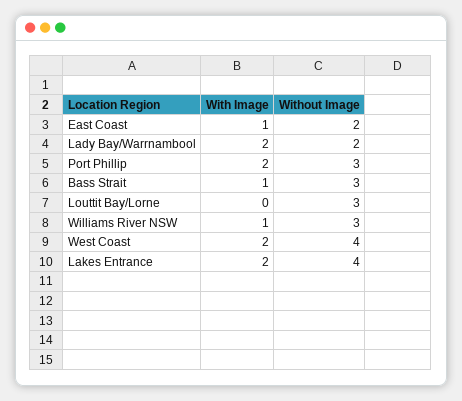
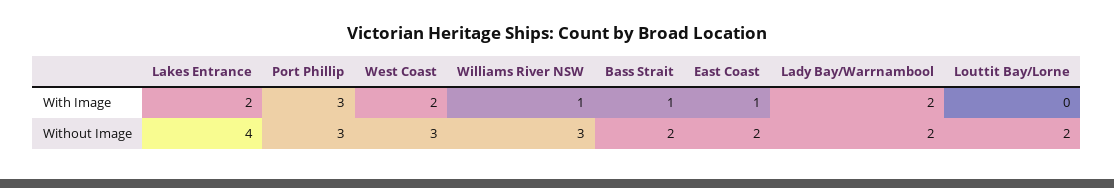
With Image, Port Phillip: 2 -> 3
Without Image, Bass Strait: 3 -> 2
Without Image, Louttit Bay/Lorne: 3 -> 2
Without Image, West Coast: 4 -> 3

